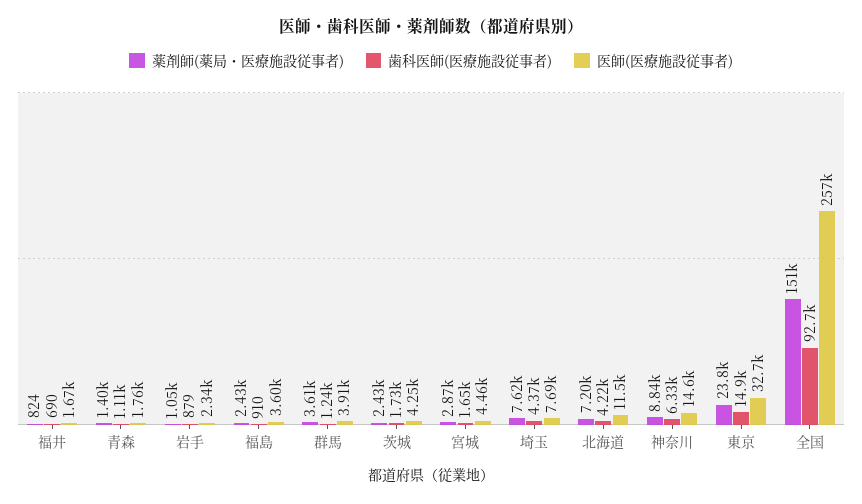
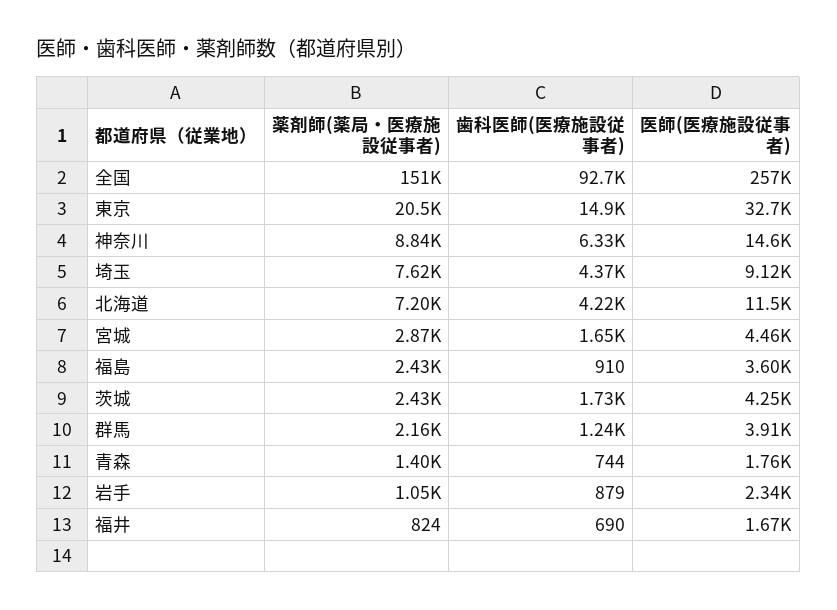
歯科医師(医療施設従事者), 青森: 1110 -> 744
薬剤師(薬局・医療施設従事者), 群馬: 3610 -> 2160
医師(医療施設従事者), 埼玉: 7690 -> 9120
薬剤師(薬局・医療施設従事者), 東京: 23800 -> 20500

